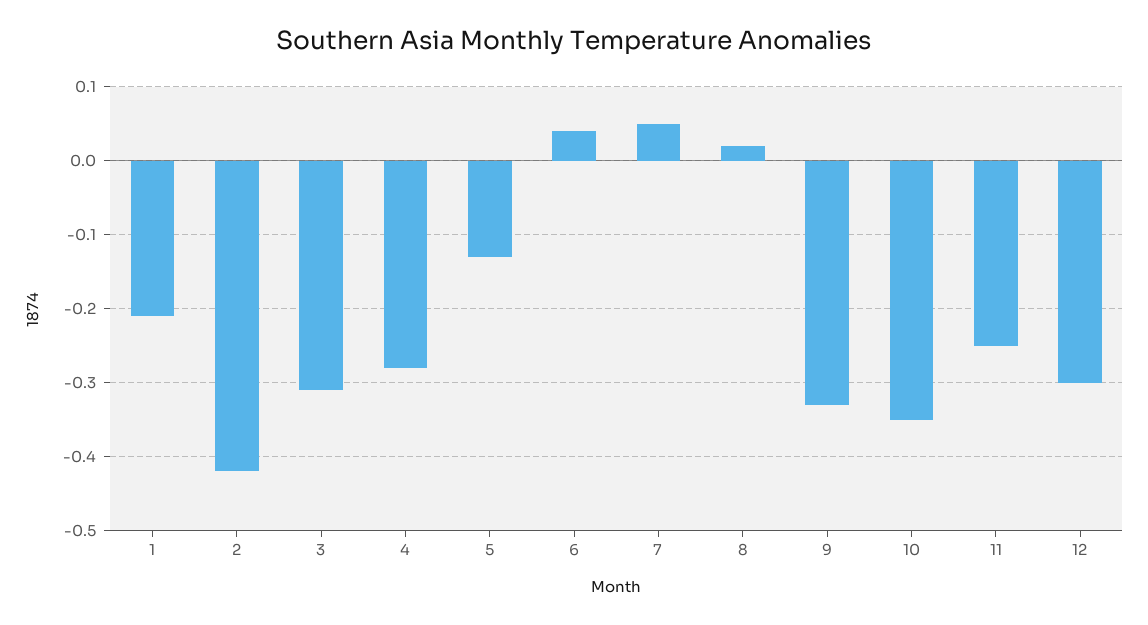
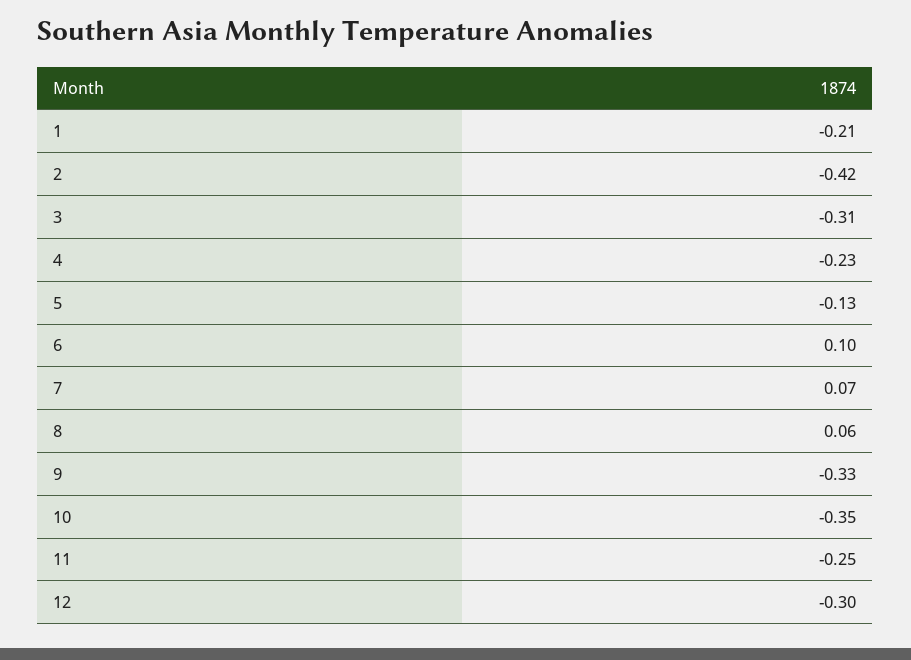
4: -0.28 -> -0.23
6: 0.04 -> 0.1
7: 0.05 -> 0.07
8: 0.02 -> 0.06

